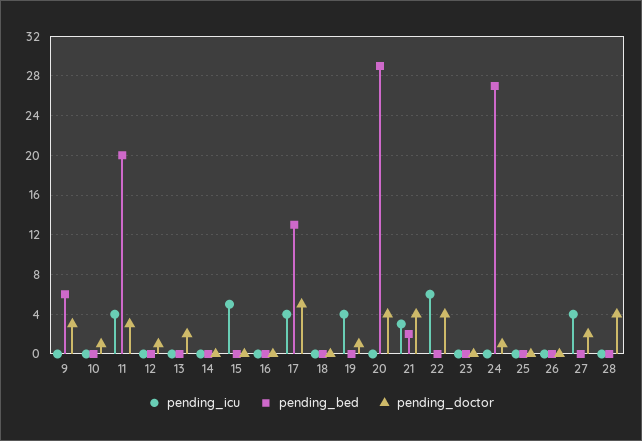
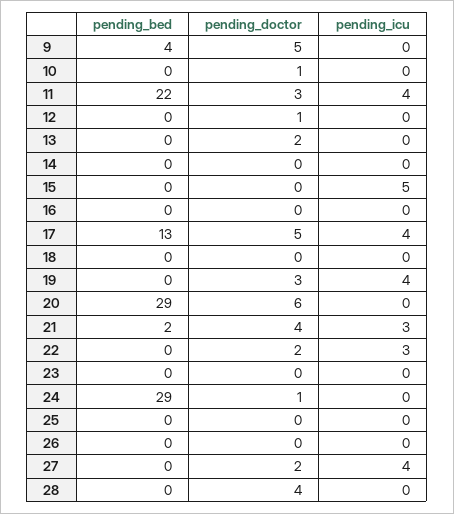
pending_bed, 9: 6 -> 4
pending_doctor, 9: 3 -> 5
pending_bed, 11: 20 -> 22
pending_doctor, 19: 1 -> 3
pending_doctor, 20: 4 -> 6
pending_icu, 22: 6 -> 3
pending_doctor, 22: 4 -> 2
pending_bed, 24: 27 -> 29

